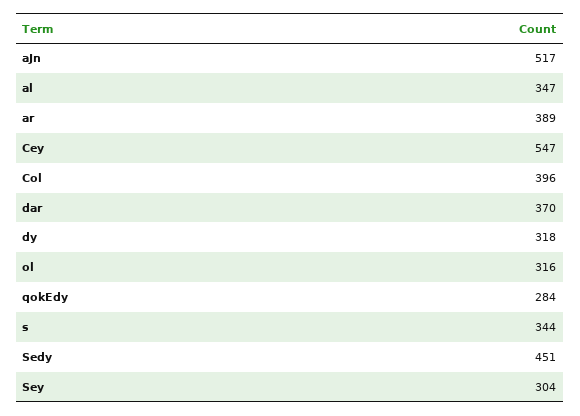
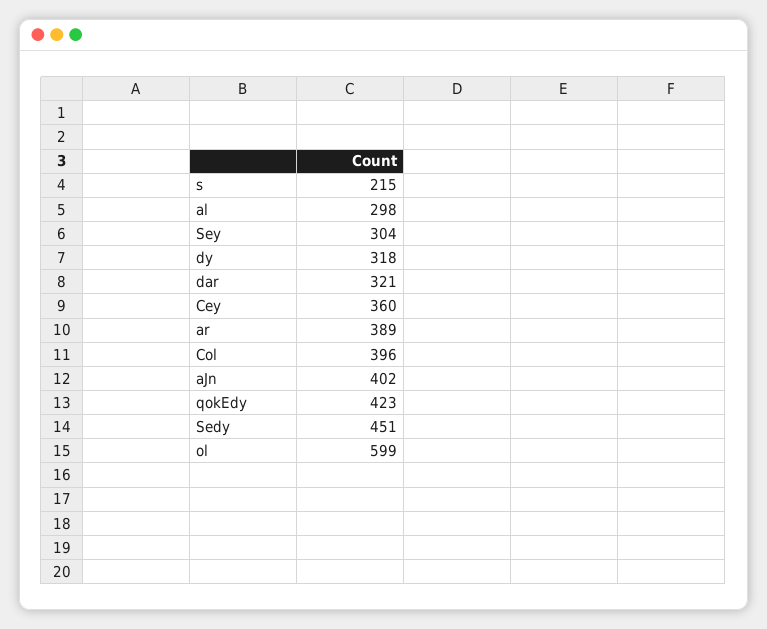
aJn: 517 -> 402
al: 347 -> 298
Cey: 547 -> 360
dar: 370 -> 321
ol: 316 -> 599
qokEdy: 284 -> 423
s: 344 -> 215

